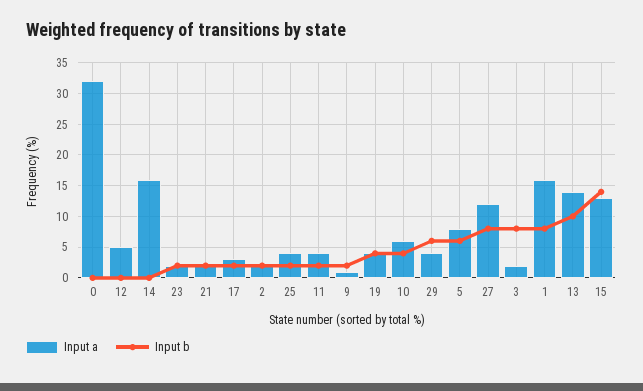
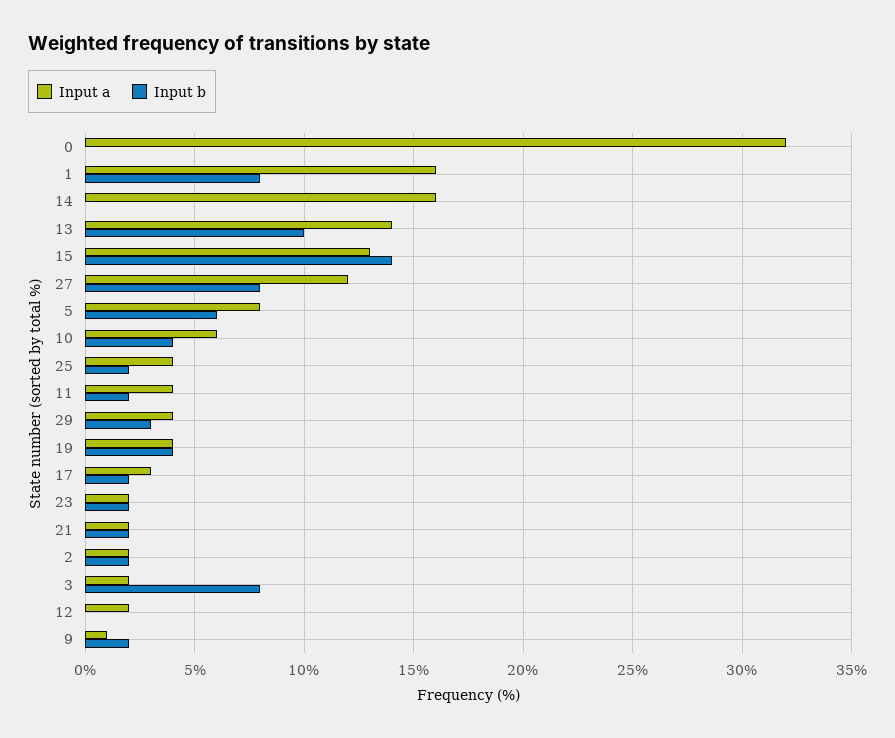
Input a, 12: 5 -> 2
Input b, 29: 6 -> 3

